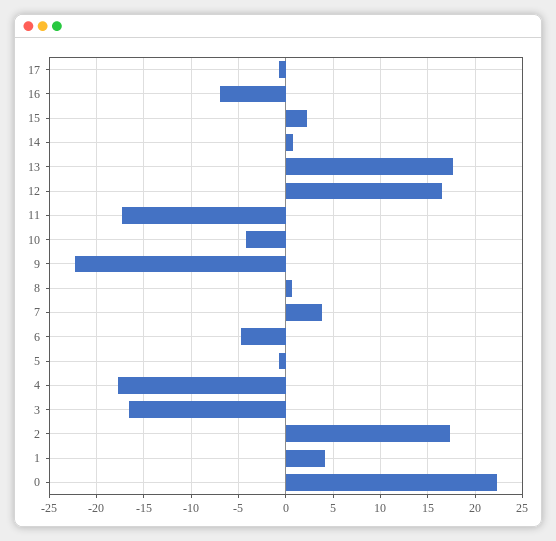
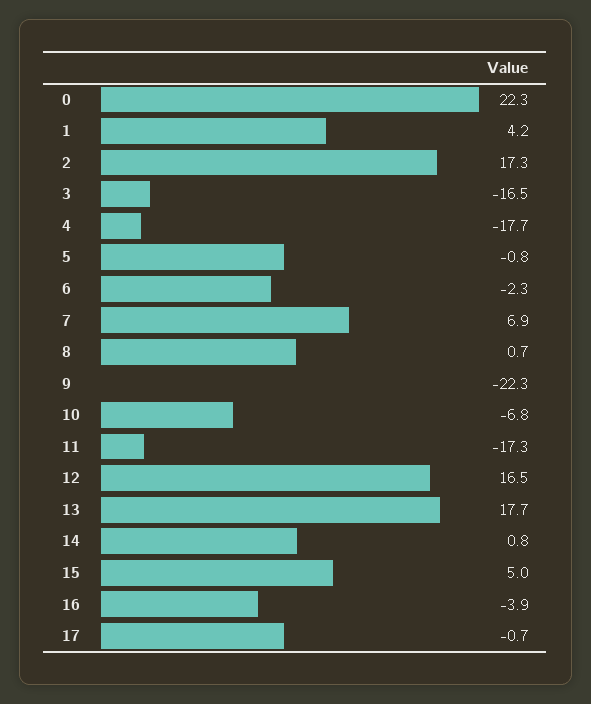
16: -7 -> -3.9
15: 2 -> 5
10: -4 -> -6.8
7: 4 -> 6.9
6: -5 -> -2.3

